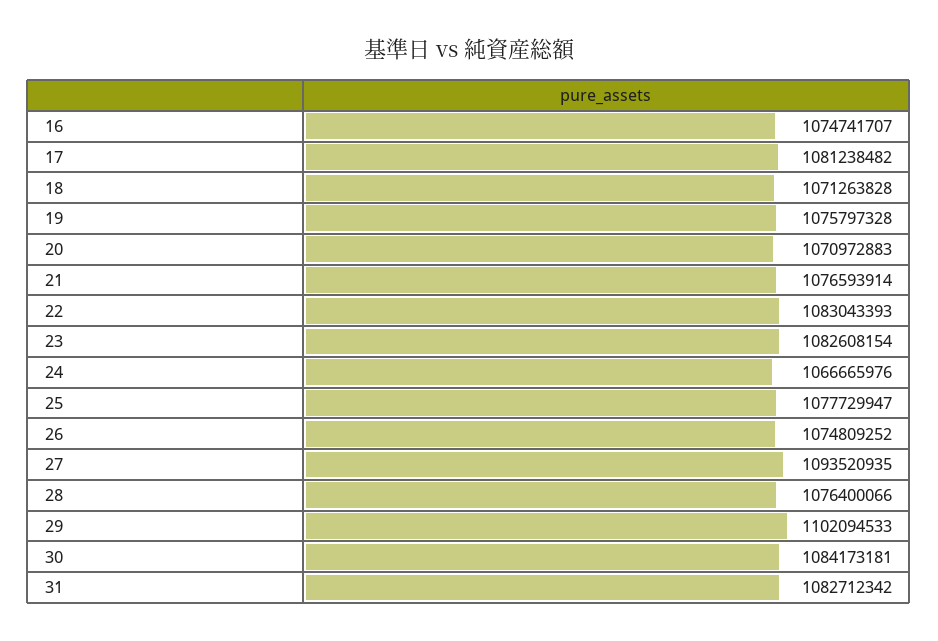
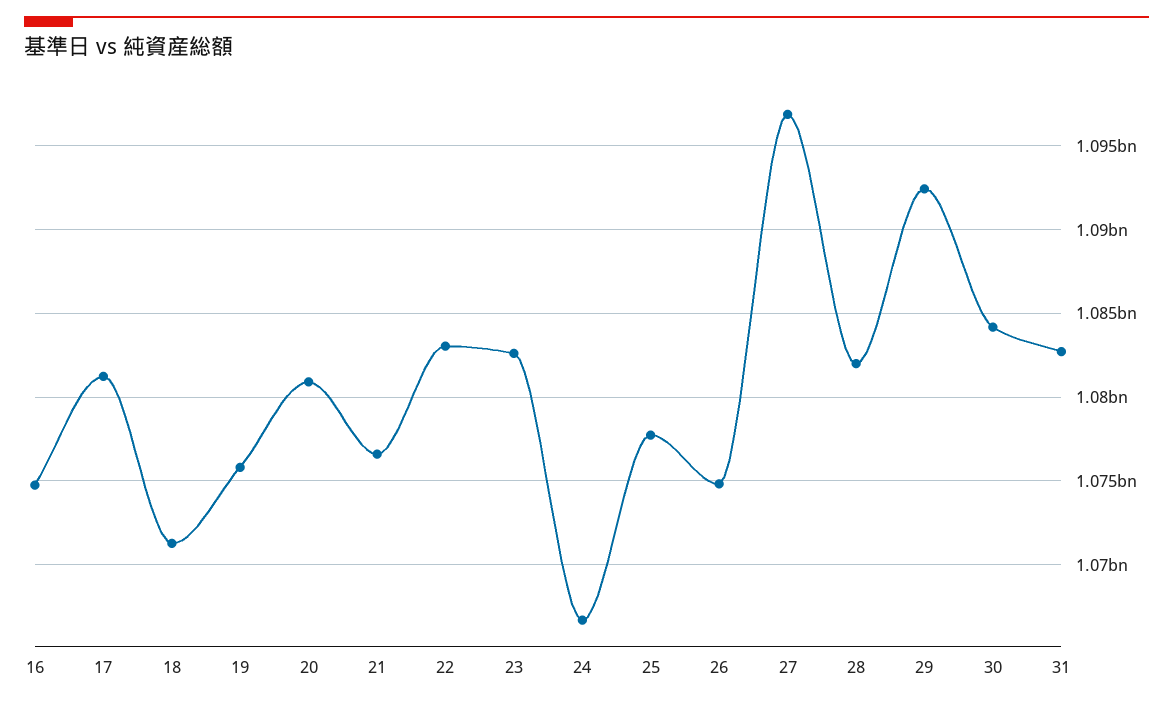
20: 1070972883 -> 1081000000
27: 1093520935 -> 1097000000
28: 1076400066 -> 1082000000
29: 1102094533 -> 1092500000

